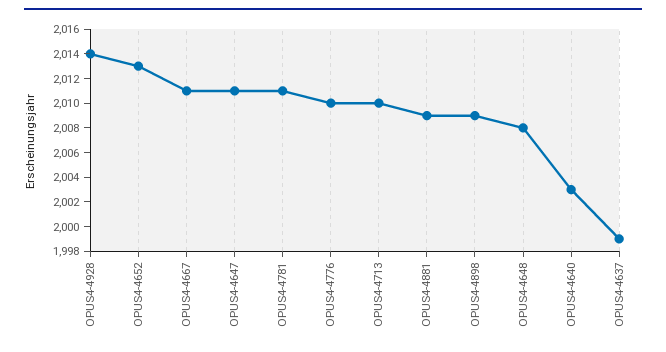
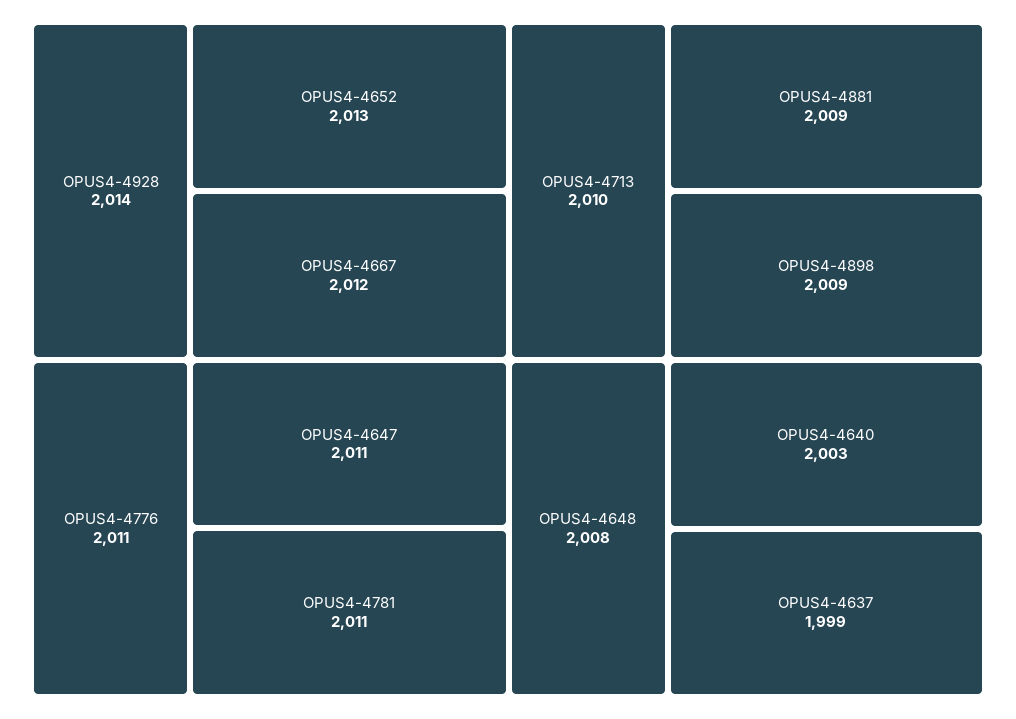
OPUS4-4667: 2011 -> 2012
OPUS4-4776: 2010 -> 2011

